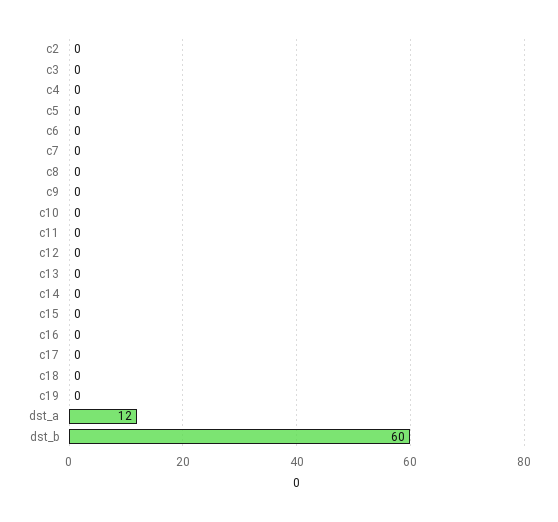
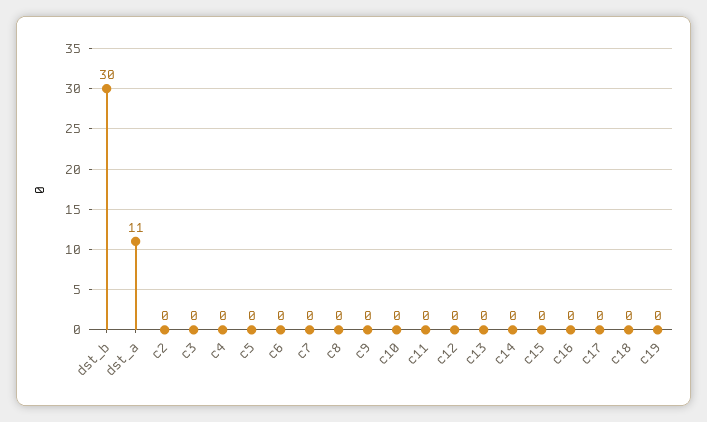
dst_a: 12 -> 11
dst_b: 60 -> 30

